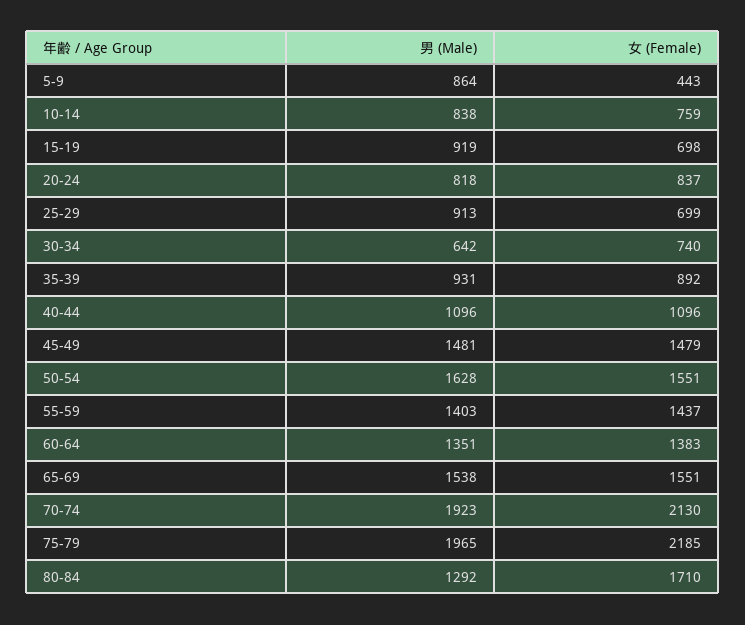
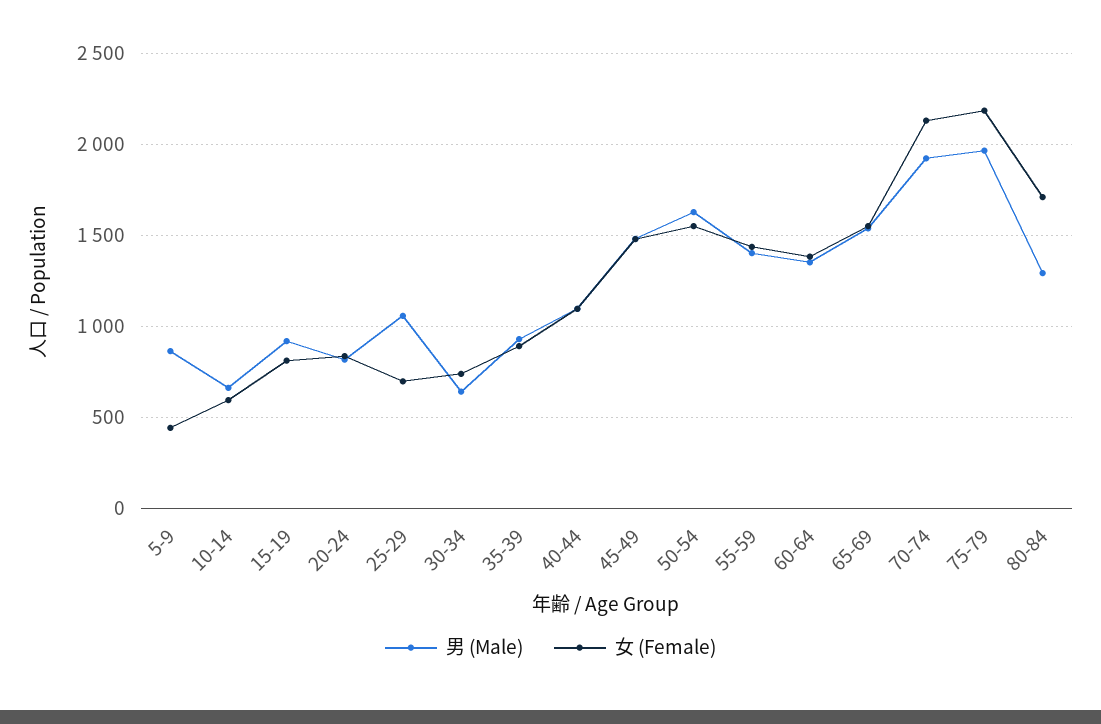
男 (Male), 10-14: 838 -> 650
女 (Female), 10-14: 759 -> 600
女 (Female), 15-19: 698 -> 800
男 (Male), 25-29: 913 -> 1050

